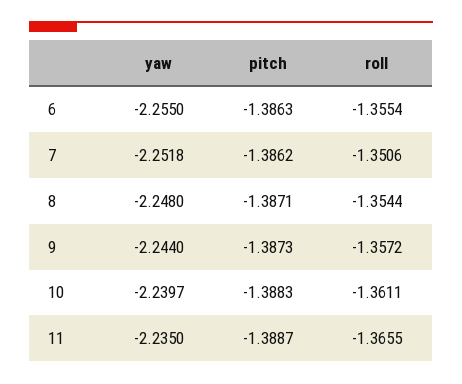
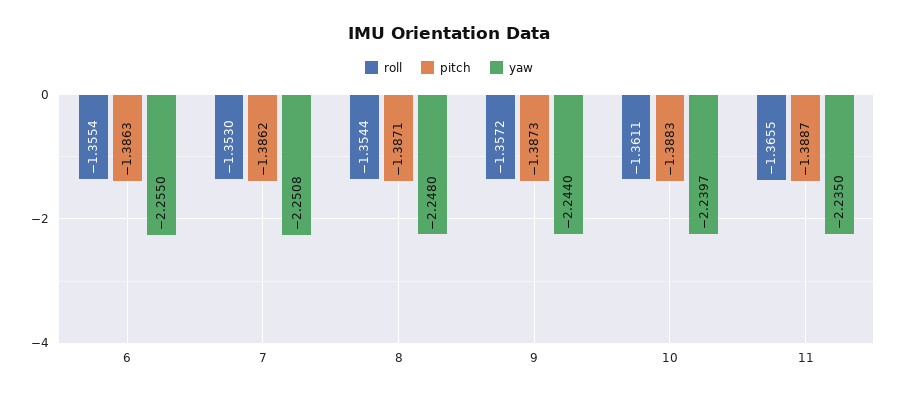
yaw, 7: -2.2518 -> -2.2508
roll, 7: -1.3506 -> -1.353

